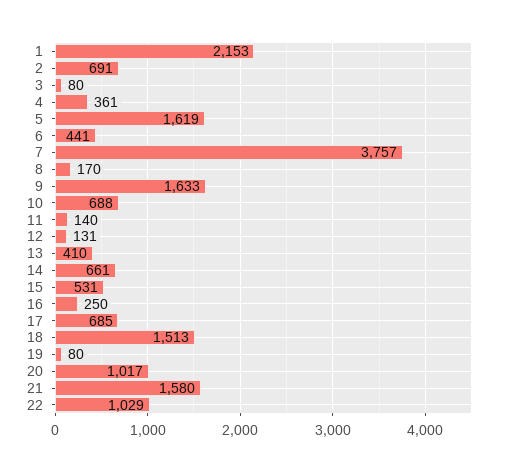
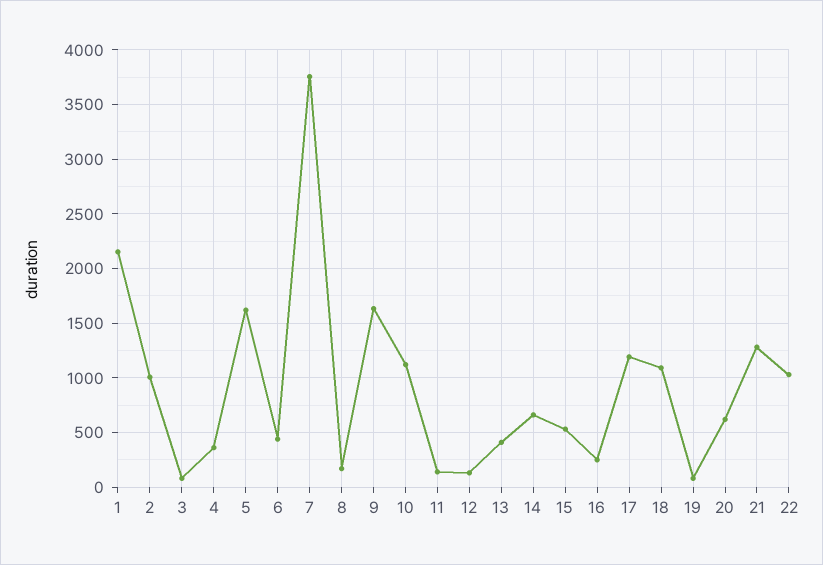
2: 691 -> 1000
10: 688 -> 1100
17: 685 -> 1200
18: 1513 -> 1100
20: 1017 -> 600
21: 1580 -> 1300

